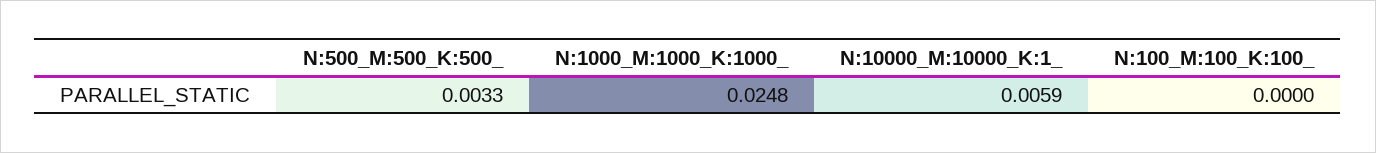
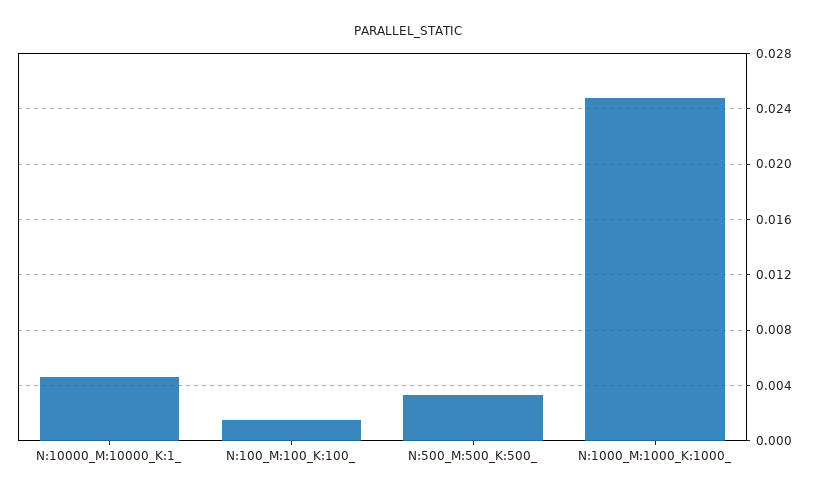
N:10000_M:10000_K:1_: 0.0059 -> 0.0045
N:100_M:100_K:100_: 0 -> 0.0015

